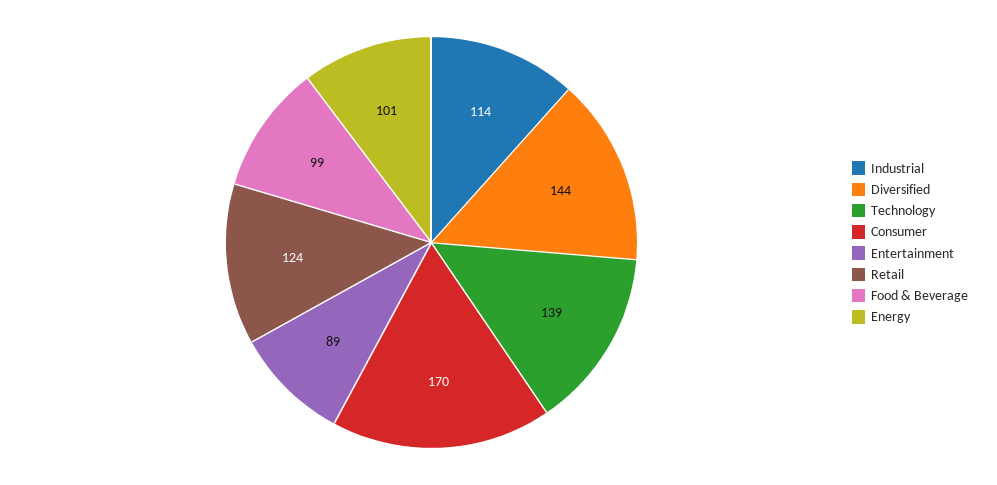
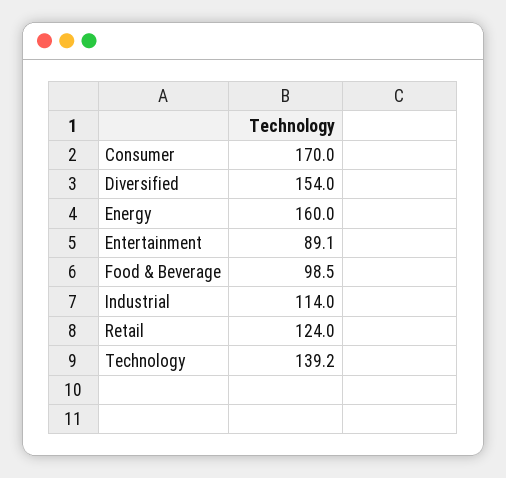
Diversified: 144 -> 154
Energy: 101 -> 160

